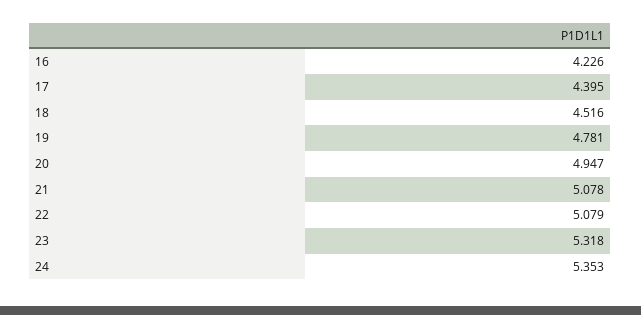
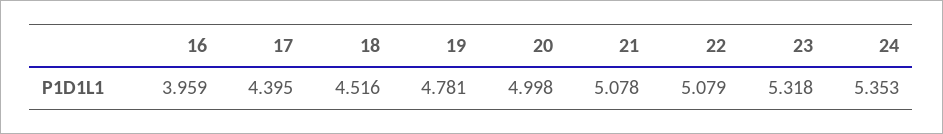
16: 4.226 -> 3.959
20: 4.947 -> 4.998

